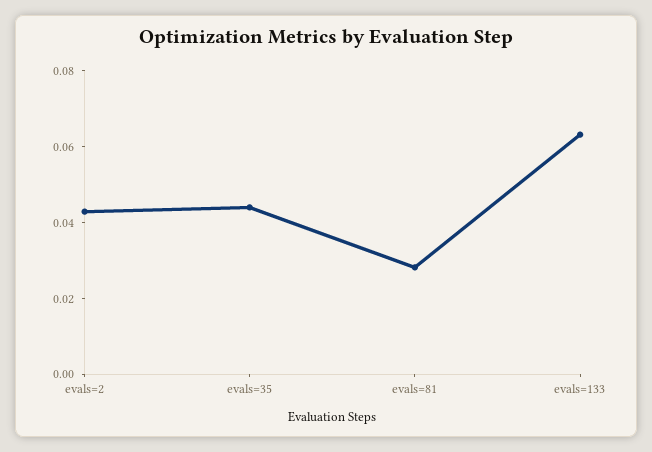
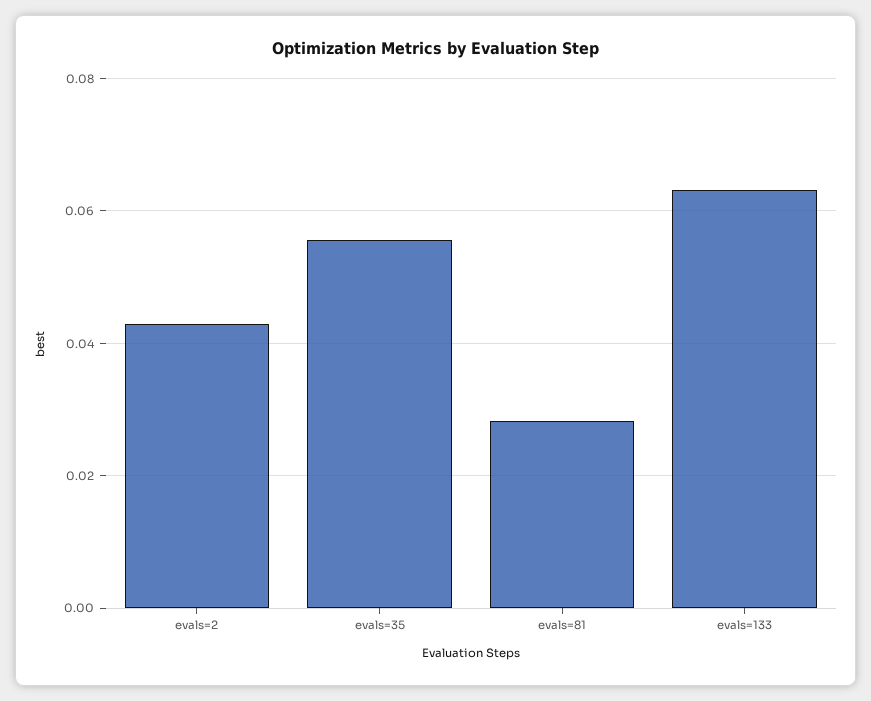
evals=35: 0.045 -> 0.056

